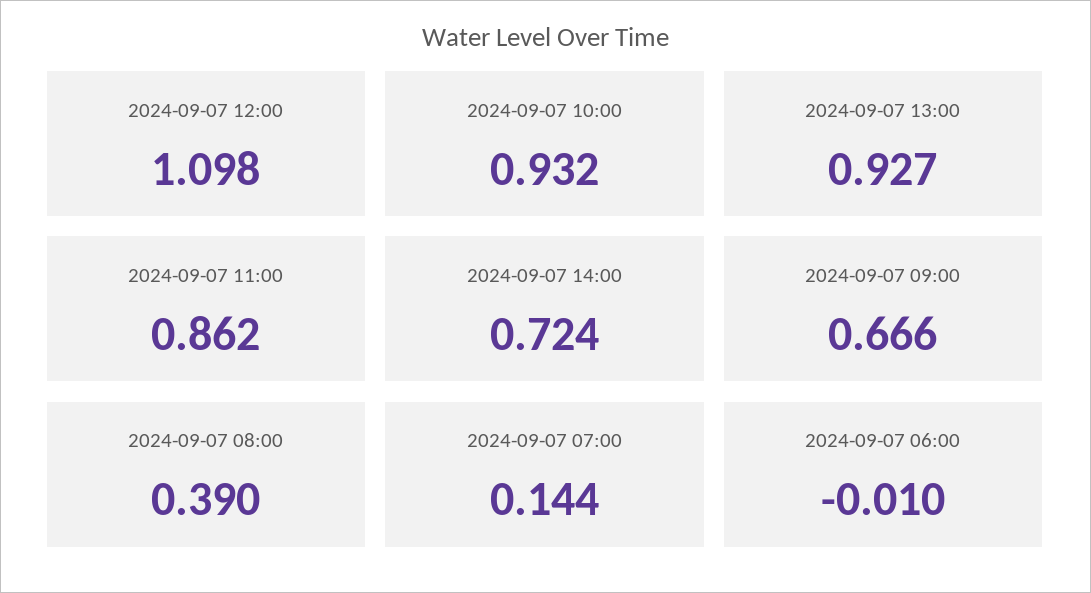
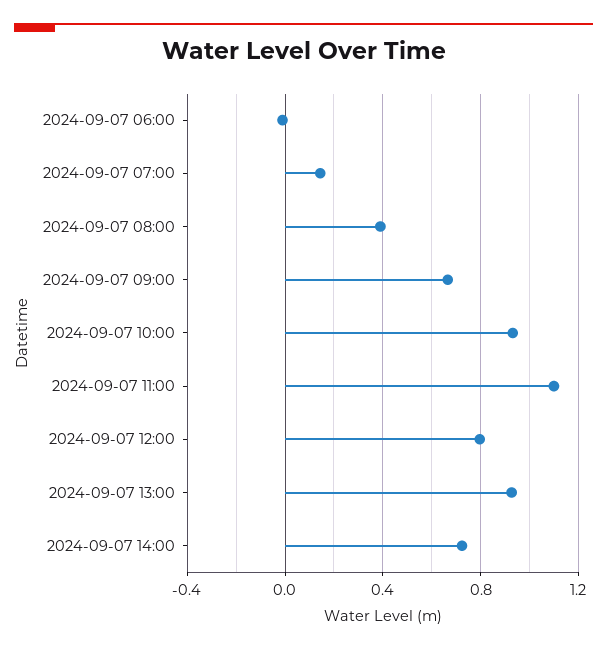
2024-09-07 12:00: 1.098 -> 0.8
2024-09-07 11:00: 0.862 -> 1.1

